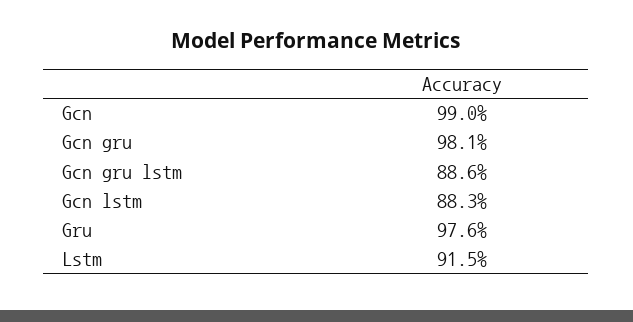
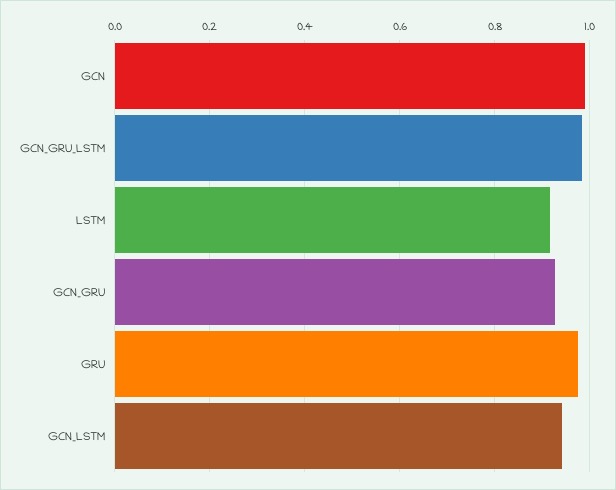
Gcn gru: 0.981 -> 0.92
Gcn gru lstm: 0.886 -> 0.98
Gcn lstm: 0.883 -> 0.94

